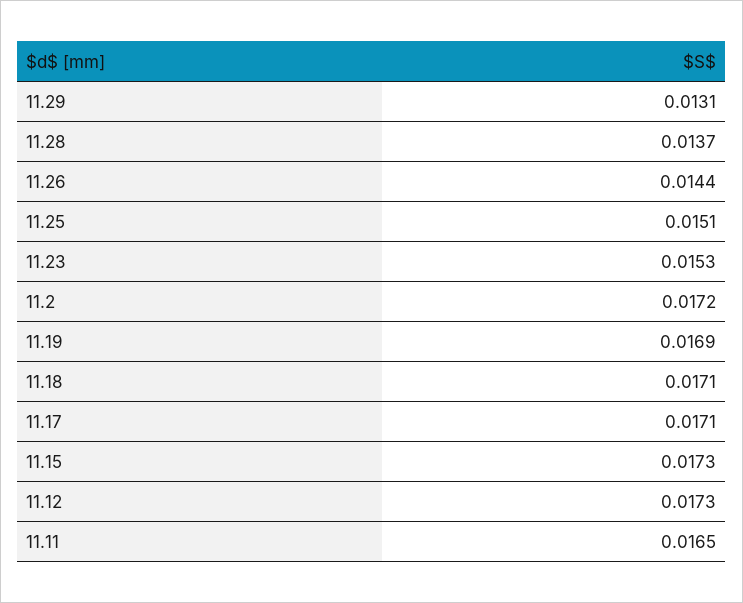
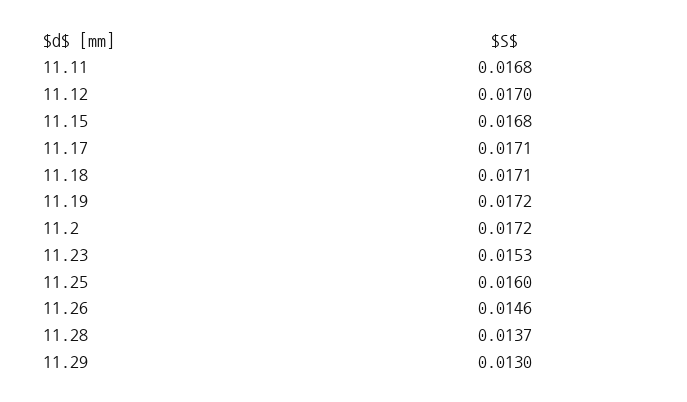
11.29: 0.0131 -> 0.013
11.26: 0.0144 -> 0.0146
11.25: 0.0151 -> 0.016
11.19: 0.0169 -> 0.0172
11.15: 0.0173 -> 0.0168
11.12: 0.0173 -> 0.017
11.11: 0.0165 -> 0.0168

